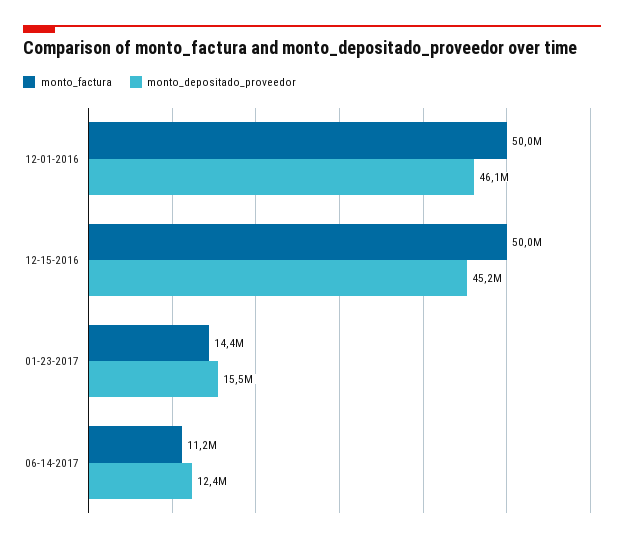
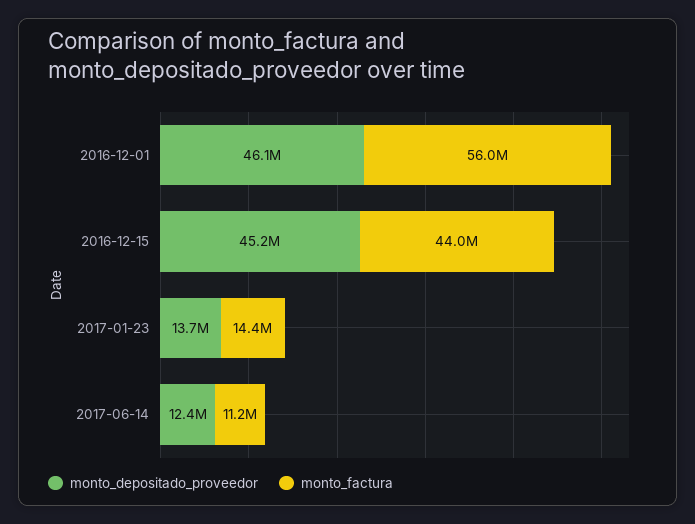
monto_factura, 12-01-2016: 50000000 -> 56000000
monto_factura, 12-15-2016: 50000000 -> 44000000
monto_depositado_proveedor, 01-23-2017: 15500000 -> 13700000

